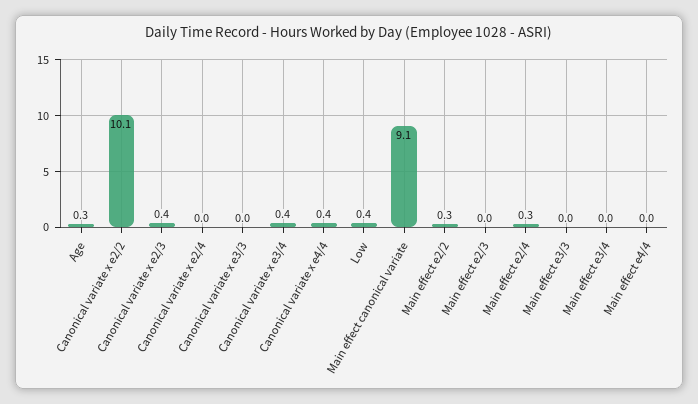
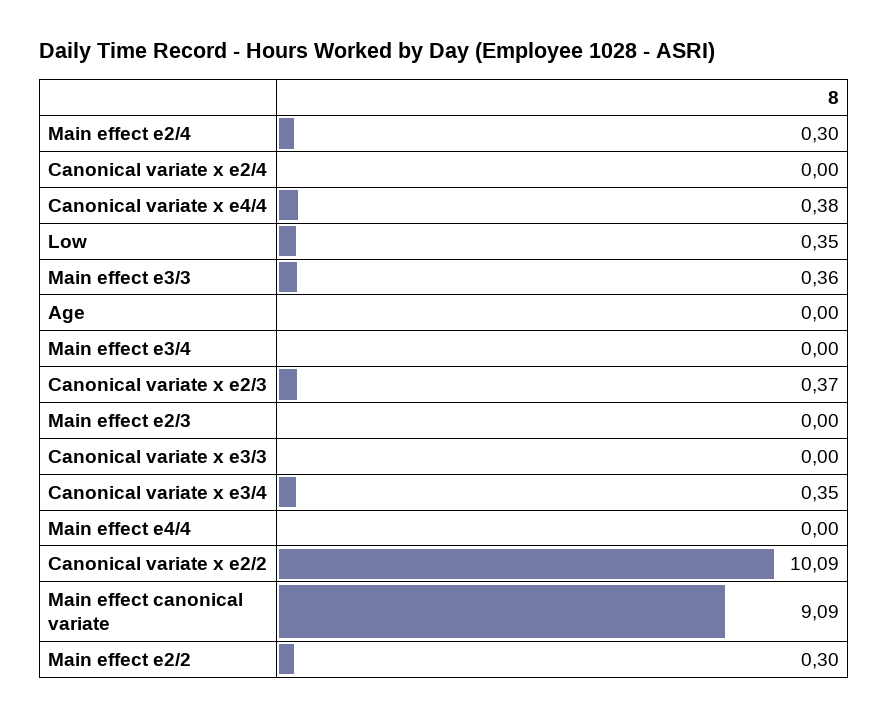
Age: 0.3 -> 0
Main effect e3/3: 0 -> 0.36

